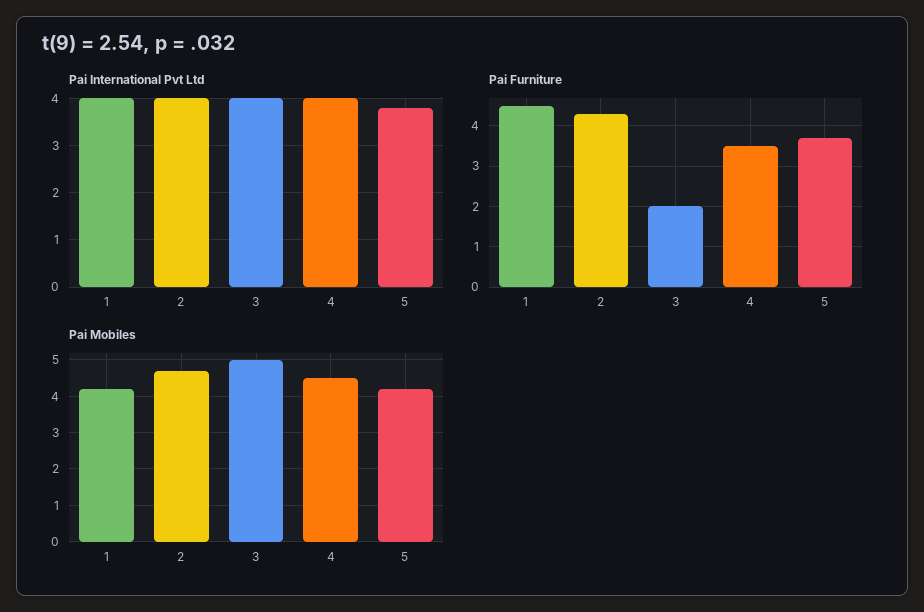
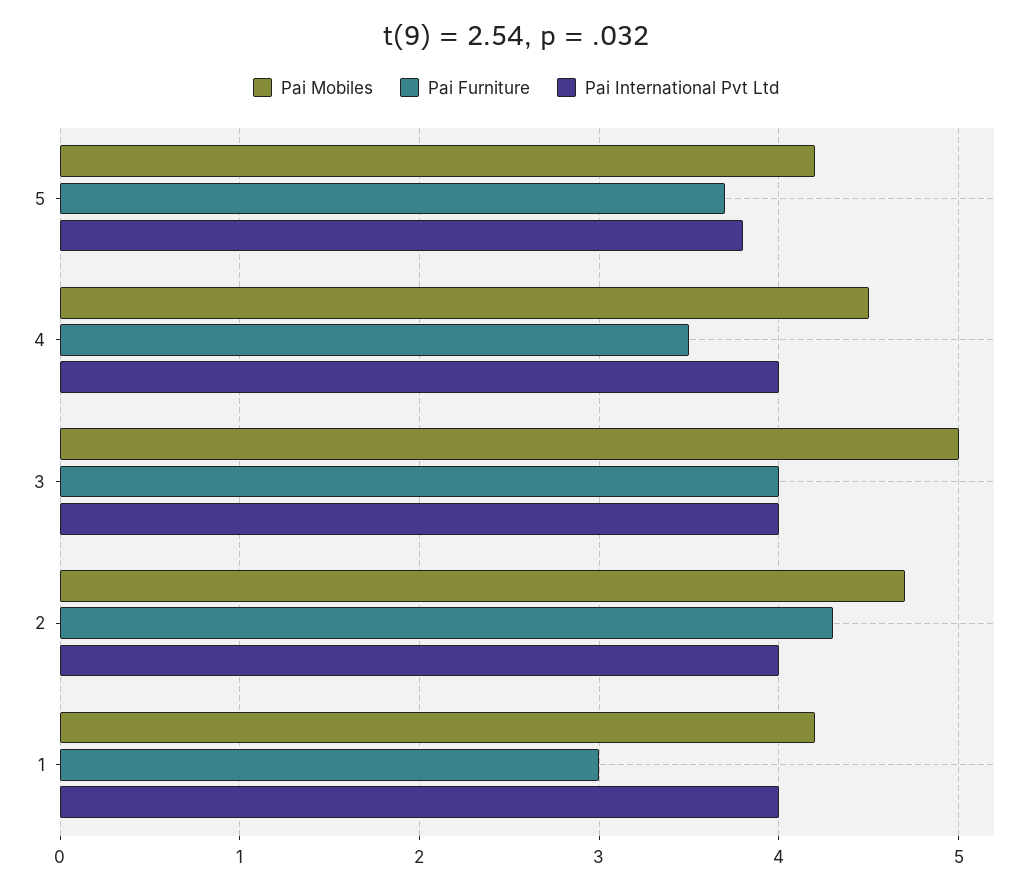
Pai Furniture, 1: 4.5 -> 3
Pai Furniture, 3: 2 -> 4

